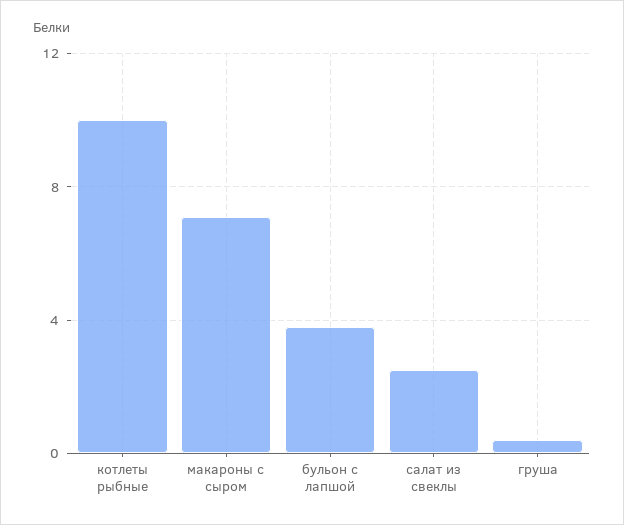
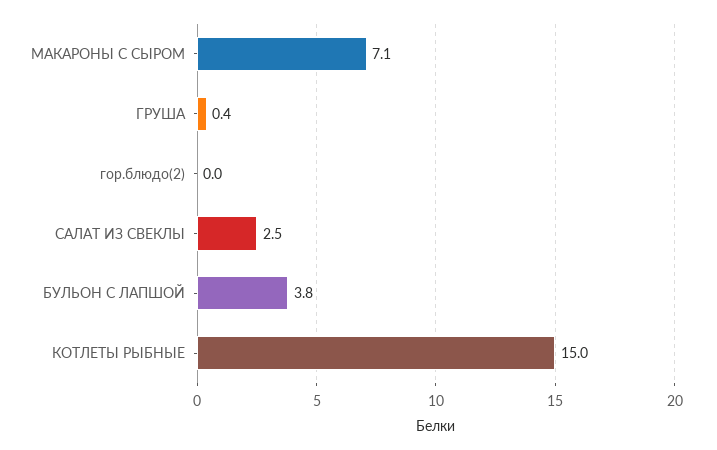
котлеты рыбные: 10 -> 15
гор.блюдо(2): none -> 0

